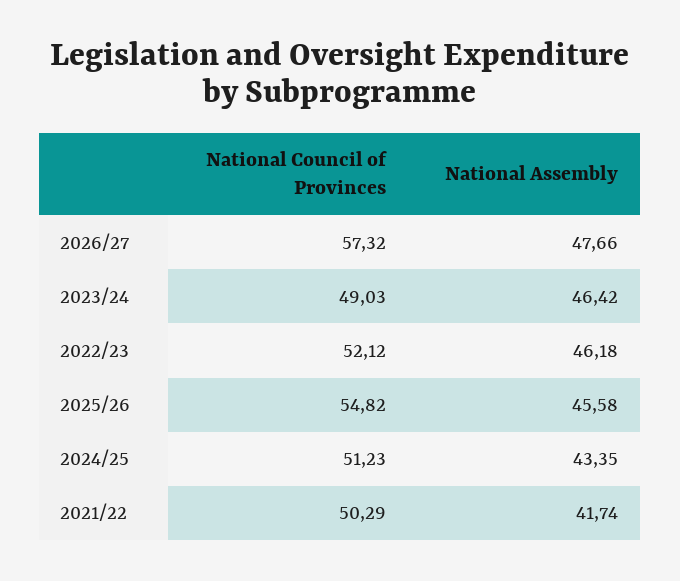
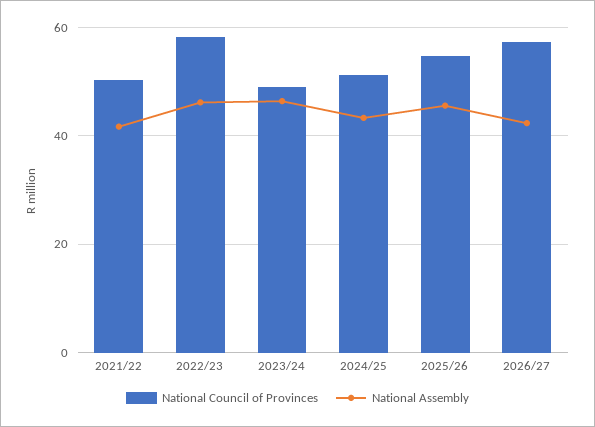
National Assembly, 2026/27: 47.66 -> 42
National Council of Provinces, 2022/23: 52.12 -> 58

